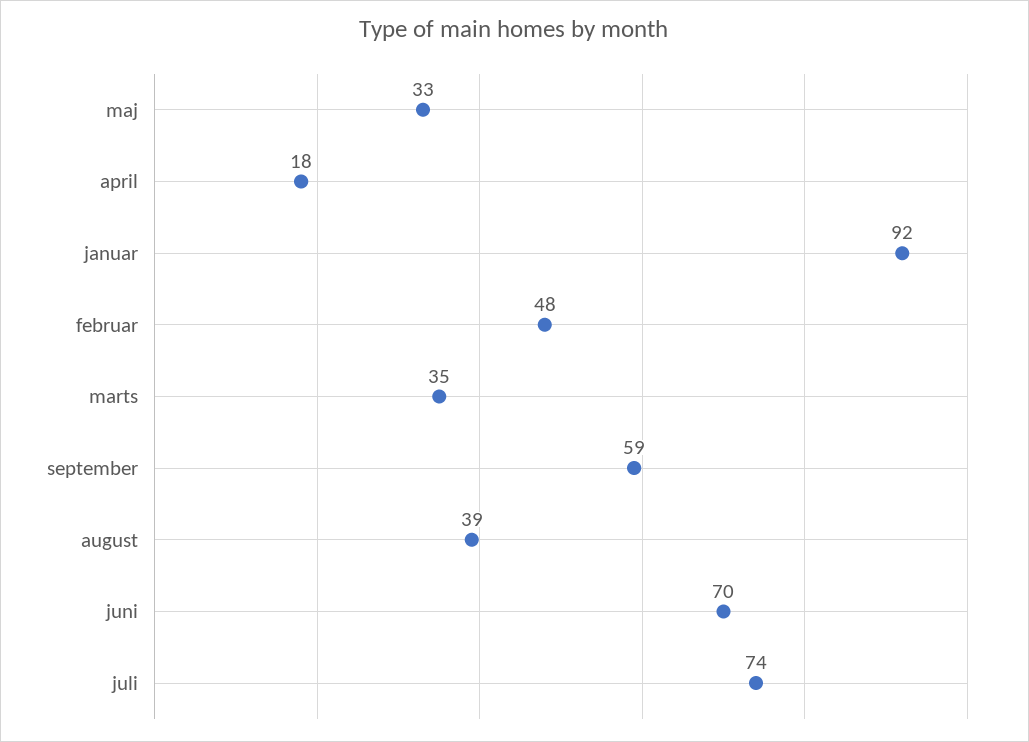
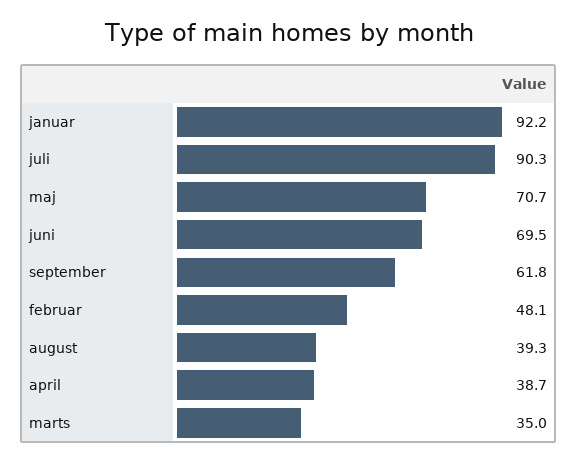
maj: 33 -> 70.7
april: 18 -> 38.7
september: 59 -> 61.8
juli: 74 -> 90.3

